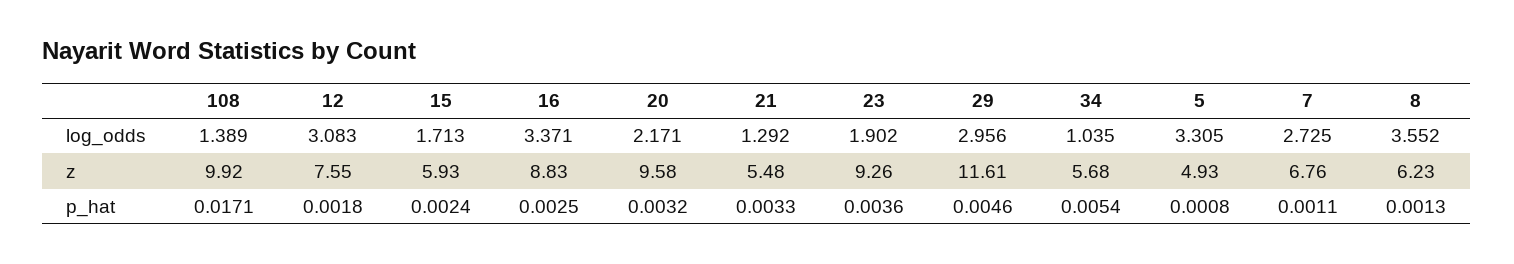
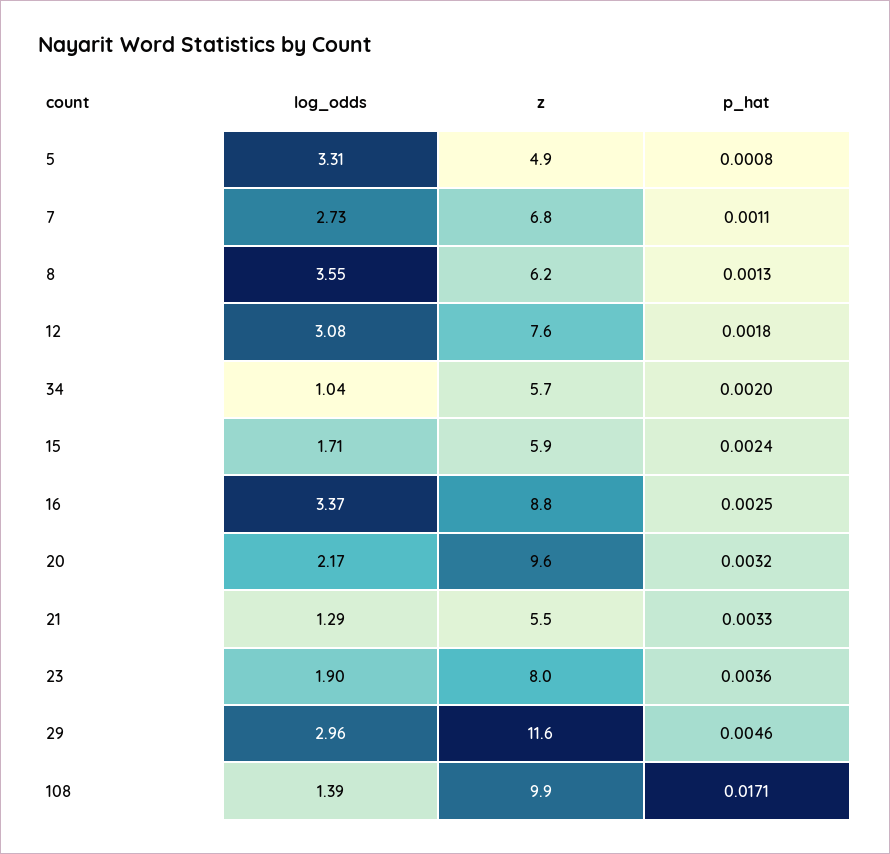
23, z: 9.26 -> 8
34, p_hat: 0.0054 -> 0.002

